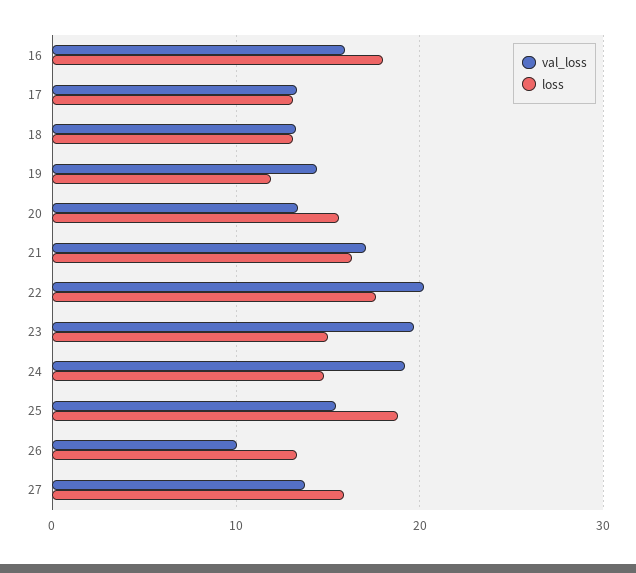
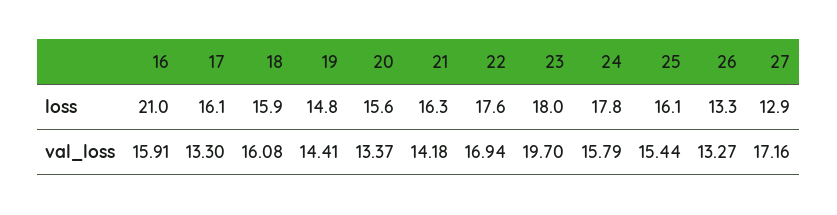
loss, 16: 18 -> 21
loss, 17: 13 -> 16.1
val_loss, 18: 13 -> 16.08
loss, 18: 13 -> 15.9
loss, 19: 12 -> 14.8
val_loss, 21: 17 -> 14.18
val_loss, 22: 20 -> 16.94
loss, 23: 15 -> 18
val_loss, 24: 19 -> 15.79
loss, 24: 15 -> 17.8
loss, 25: 19 -> 16.1
val_loss, 26: 10 -> 13.27
val_loss, 27: 14 -> 17.16
loss, 27: 16 -> 12.9

